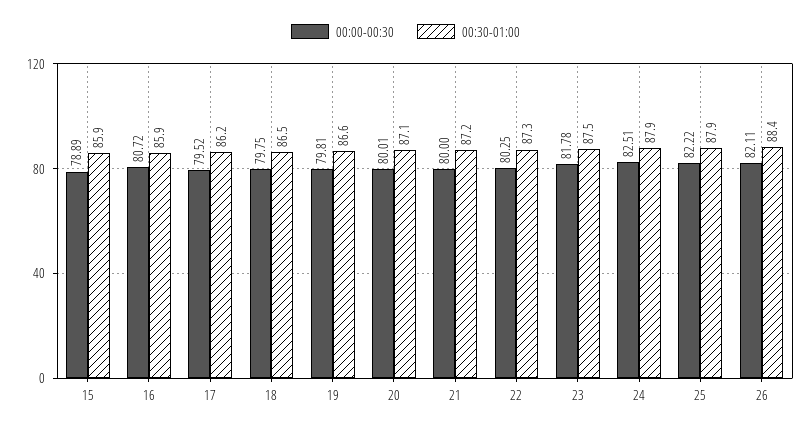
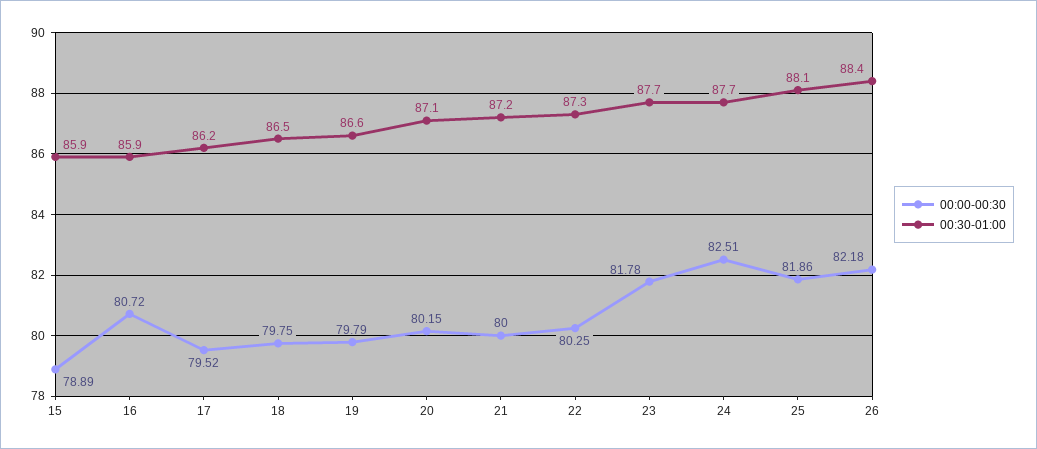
00:00-00:30, 19: 79.81 -> 79.79
00:00-00:30, 20: 80.01 -> 80.15
00:30-01:00, 23: 87.5 -> 87.7
00:30-01:00, 24: 87.9 -> 87.7
00:00-00:30, 25: 82.22 -> 81.86
00:30-01:00, 25: 87.9 -> 88.1
00:00-00:30, 26: 82.11 -> 82.18

